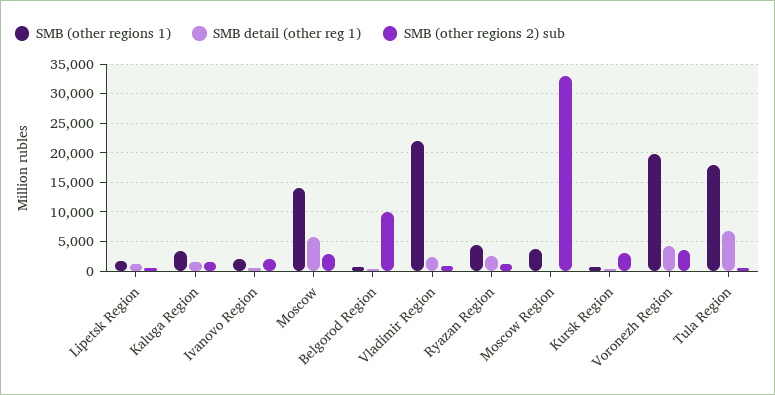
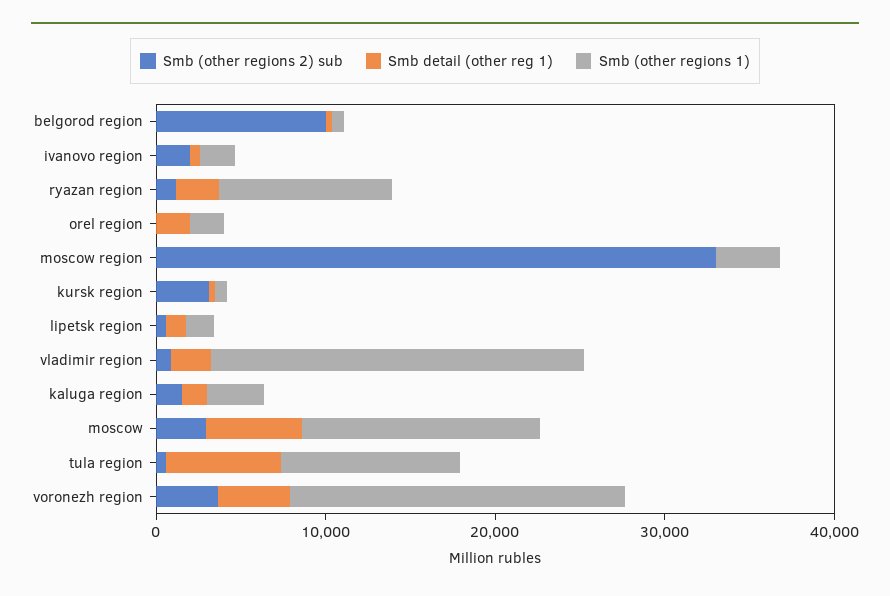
SMB (other regions 1), Ryazan Region: 5000 -> 10000
SMB (other regions 1), Tula Region: 17500 -> 10000
SMB (other regions 2) sub, orel region: none -> 0
SMB detail (other reg 1), orel region: none -> 2000
SMB (other regions 1), orel region: none -> 2000

